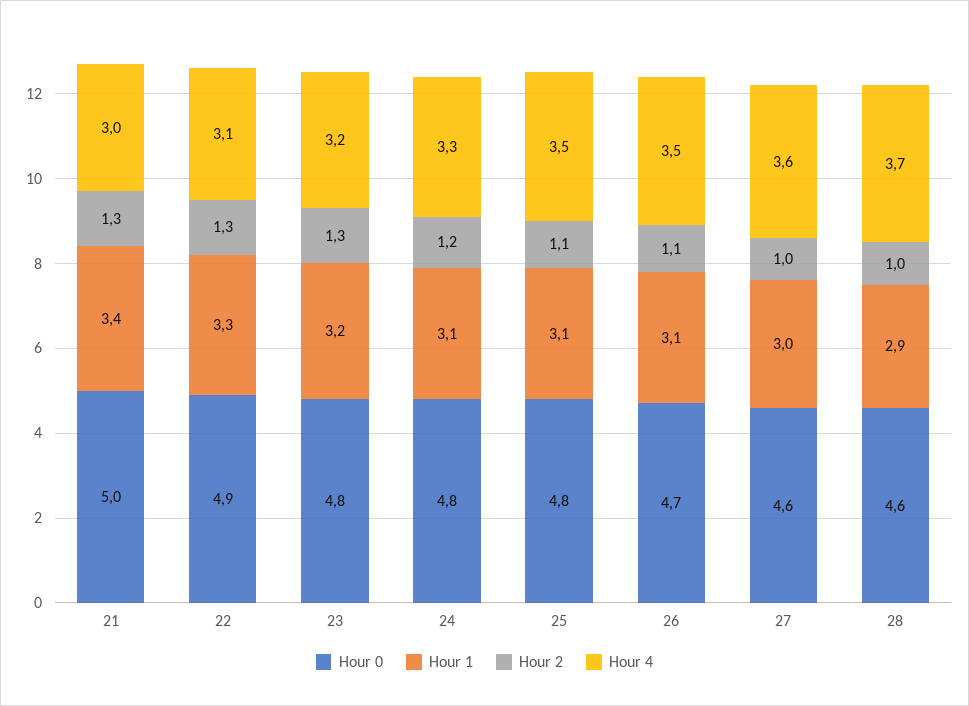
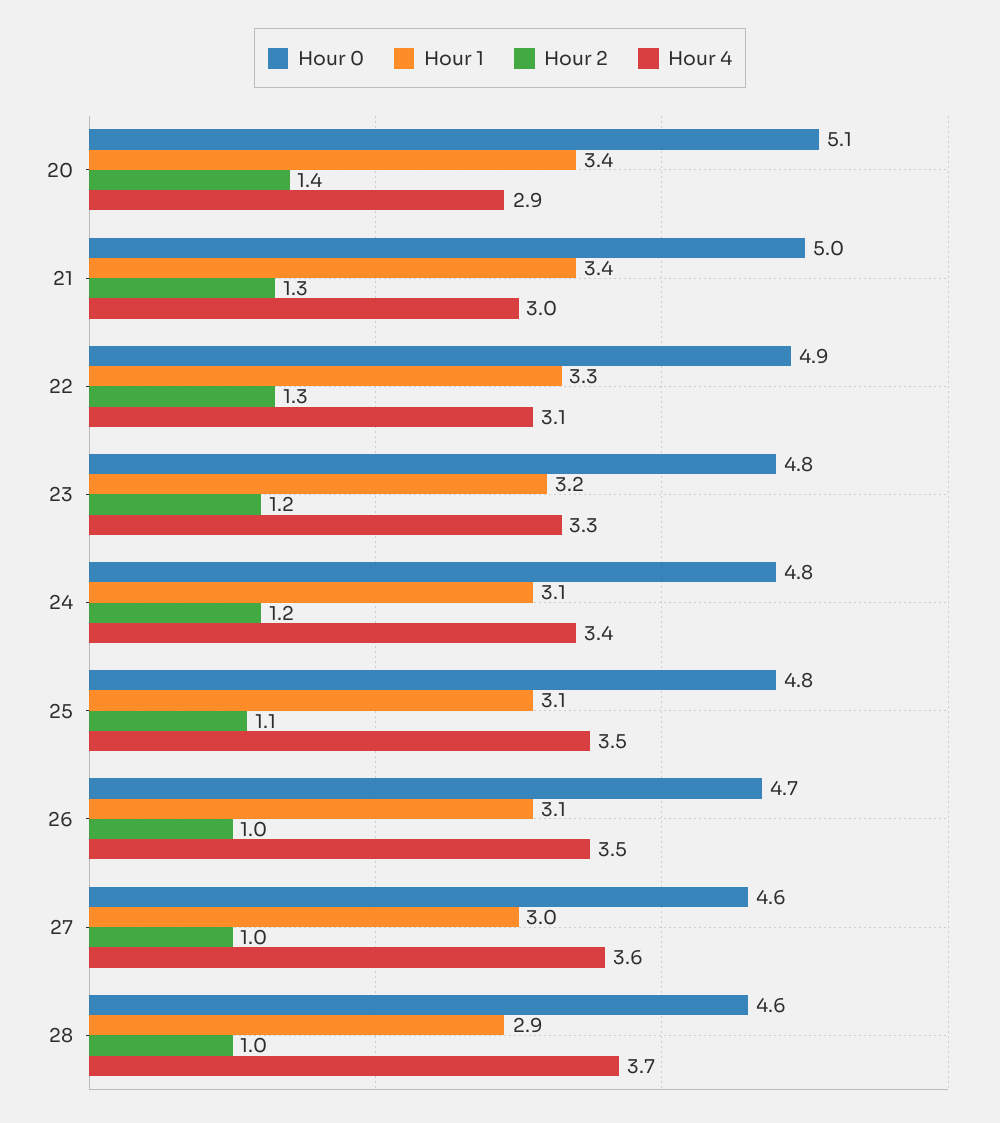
Hour 2, 23: 1.3 -> 1.2
Hour 4, 23: 3.2 -> 3.3
Hour 4, 24: 3.3 -> 3.4
Hour 2, 26: 1.1 -> 1
Hour 0, 20: none -> 5.1
Hour 1, 20: none -> 3.4
Hour 2, 20: none -> 1.4
Hour 4, 20: none -> 2.9

